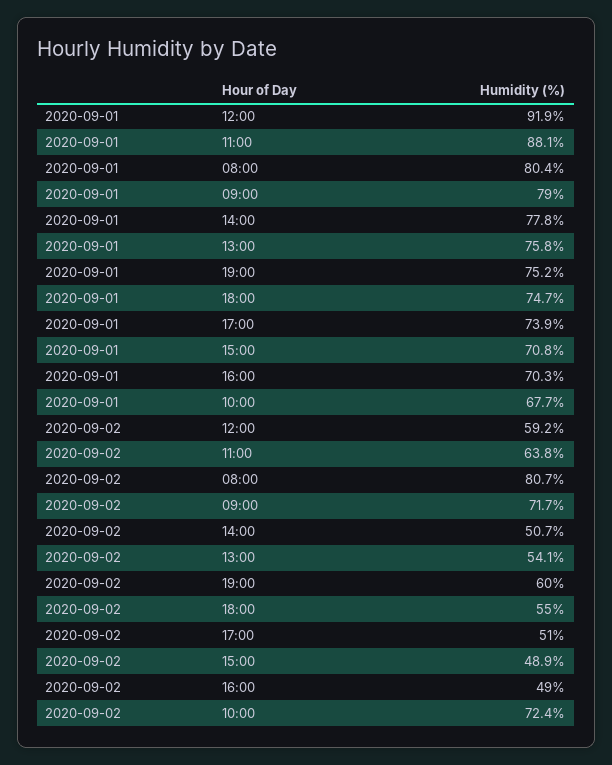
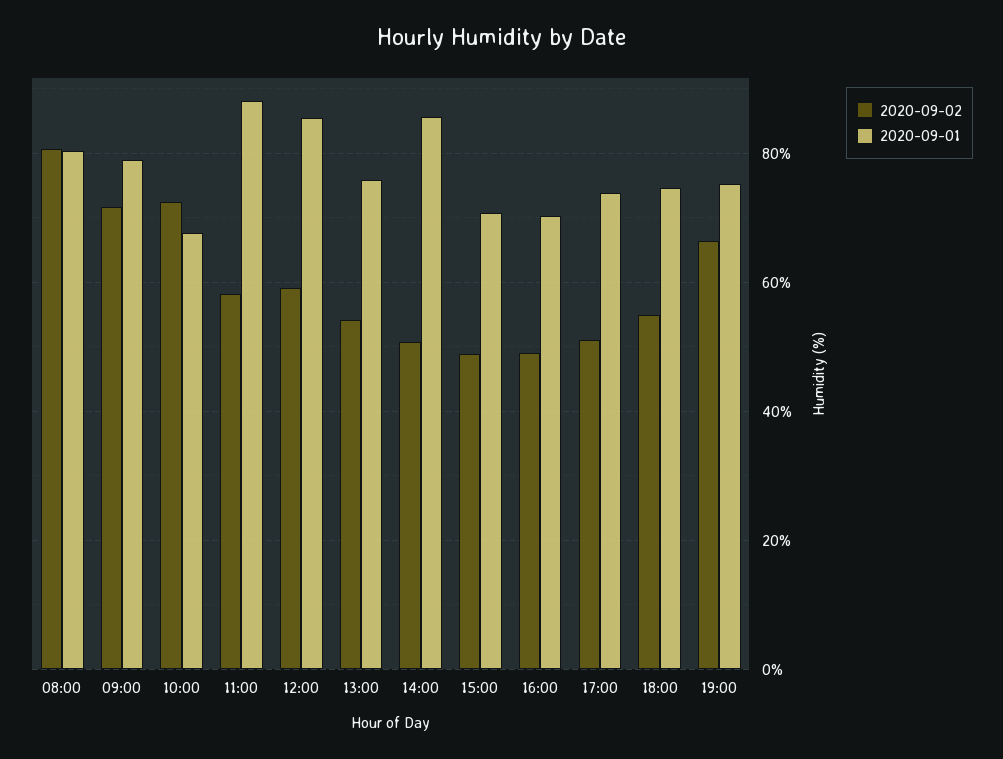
2020-09-01, 12:00: 91.9 -> 86
2020-09-01, 14:00: 77.8 -> 86
2020-09-02, 11:00: 63.8 -> 58
2020-09-02, 19:00: 60 -> 66

